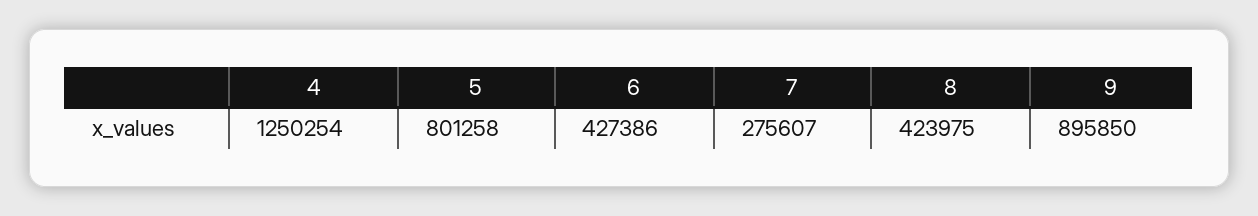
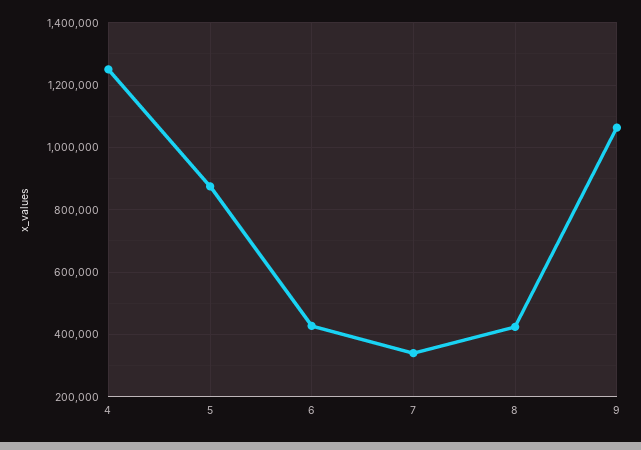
5: 801258 -> 880000
7: 275607 -> 340000
9: 895850 -> 1060000

